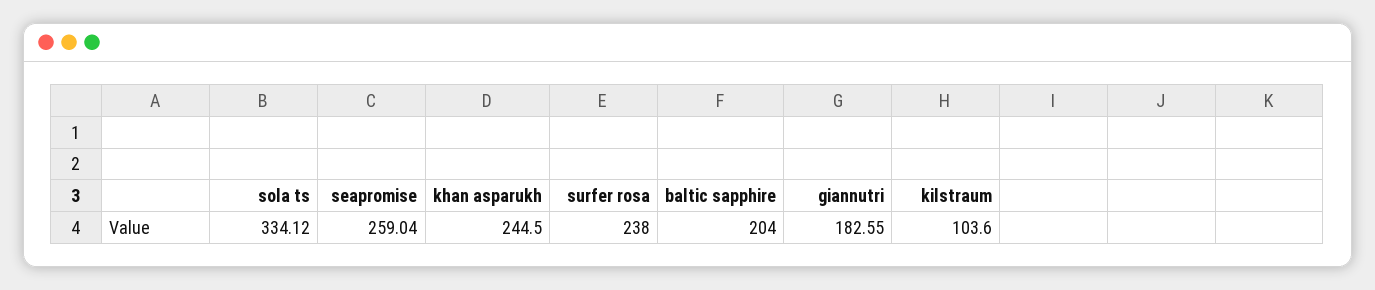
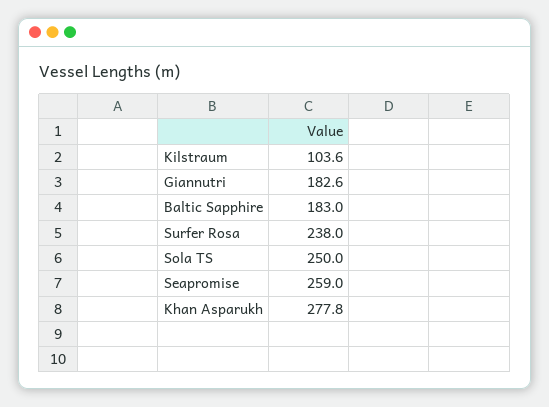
sola ts: 334.12 -> 250
khan asparukh: 244.5 -> 277.8
baltic sapphire: 204 -> 183

